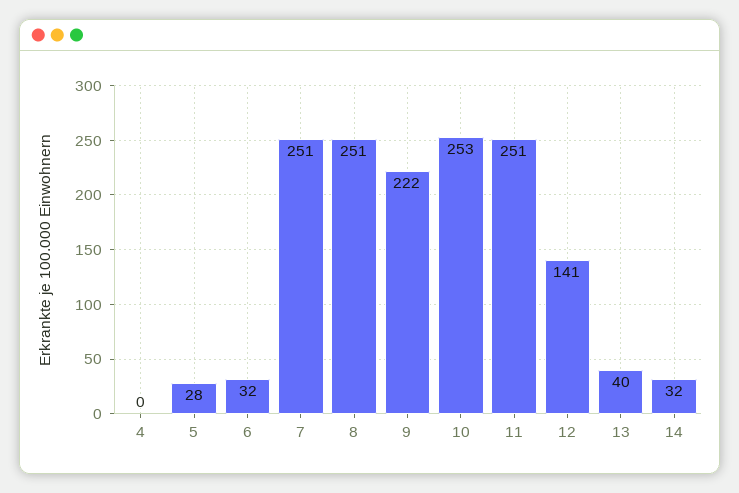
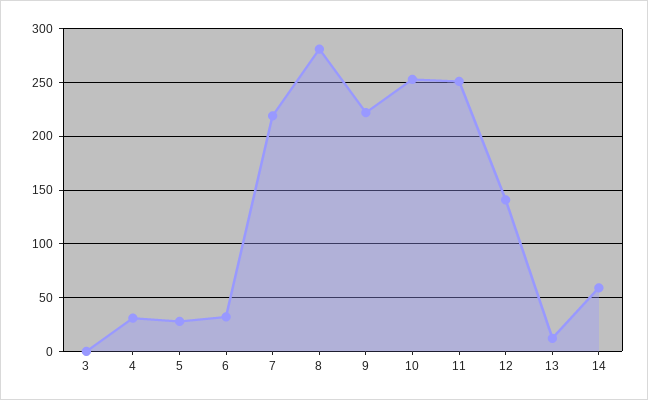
4: 0 -> 30
7: 251 -> 220
8: 251 -> 280
13: 40 -> 10
14: 32 -> 60
3: none -> 0

